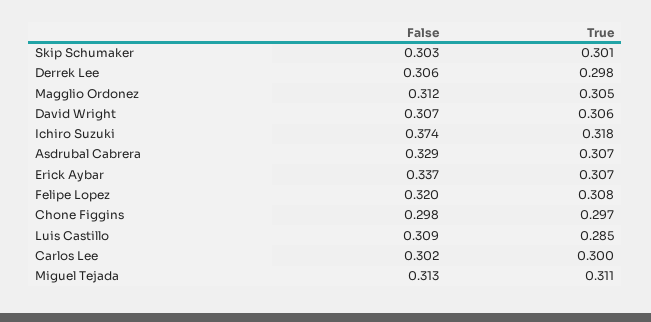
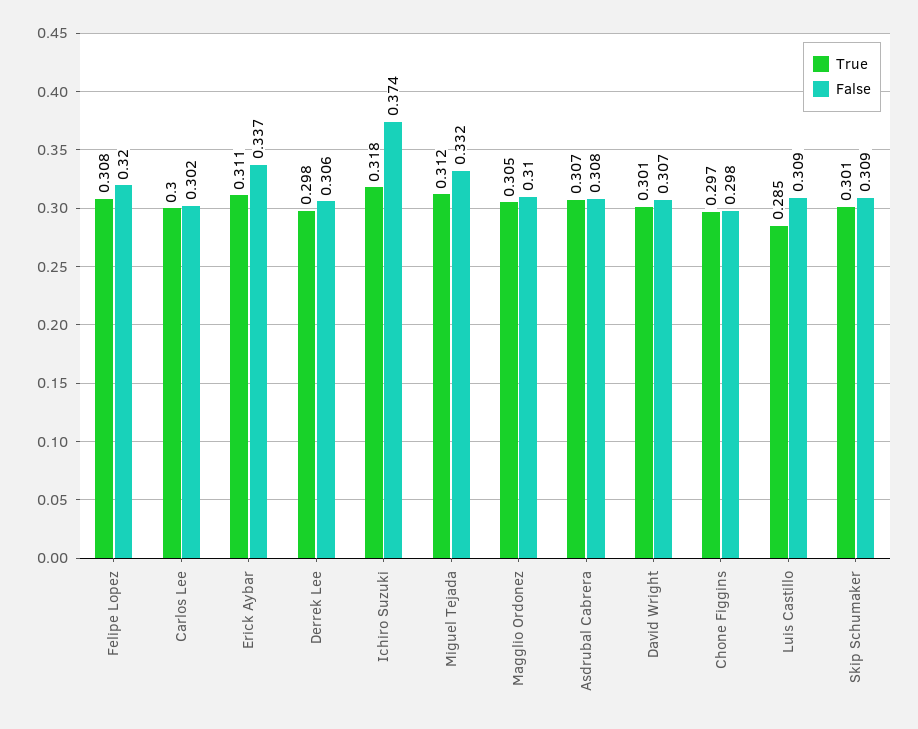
False, Skip Schumaker: 0.303 -> 0.309
False, Magglio Ordonez: 0.312 -> 0.31
True, David Wright: 0.306 -> 0.301
False, Asdrubal Cabrera: 0.329 -> 0.308
True, Erick Aybar: 0.307 -> 0.311
False, Miguel Tejada: 0.313 -> 0.332
True, Miguel Tejada: 0.311 -> 0.312

